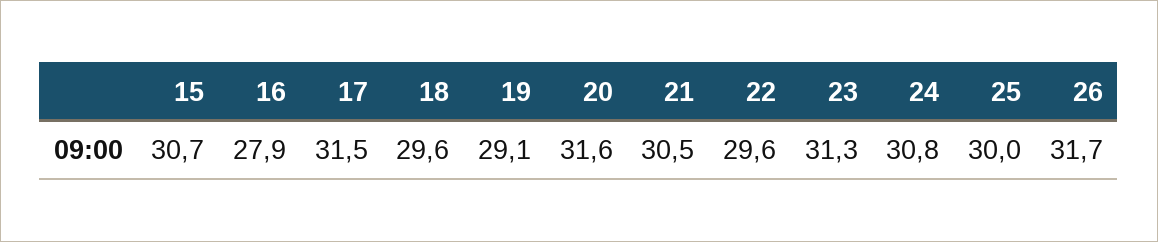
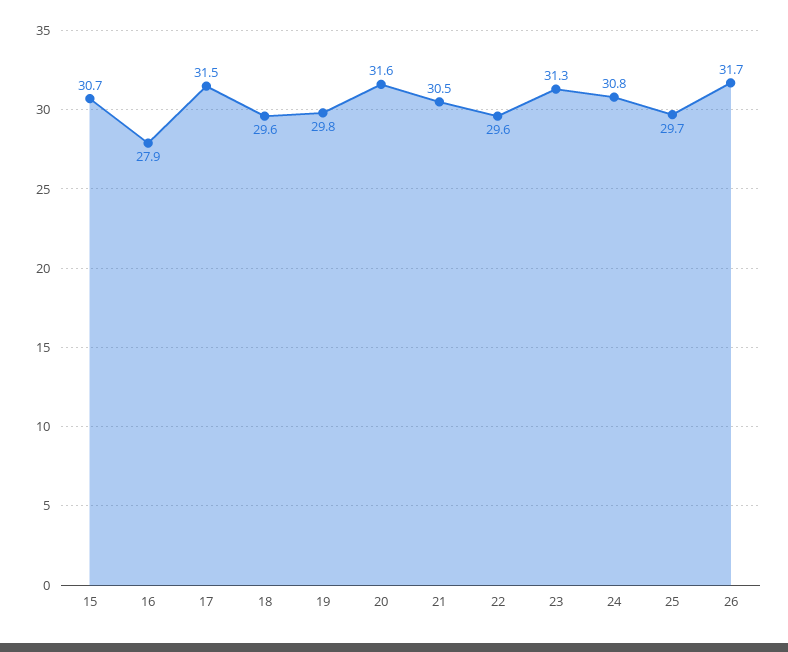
19: 29.1 -> 29.8
25: 30 -> 29.7

